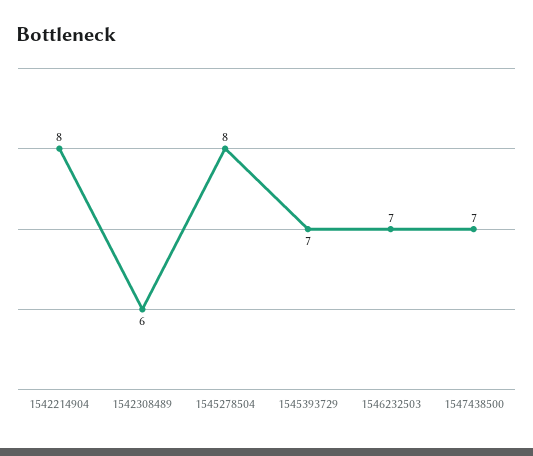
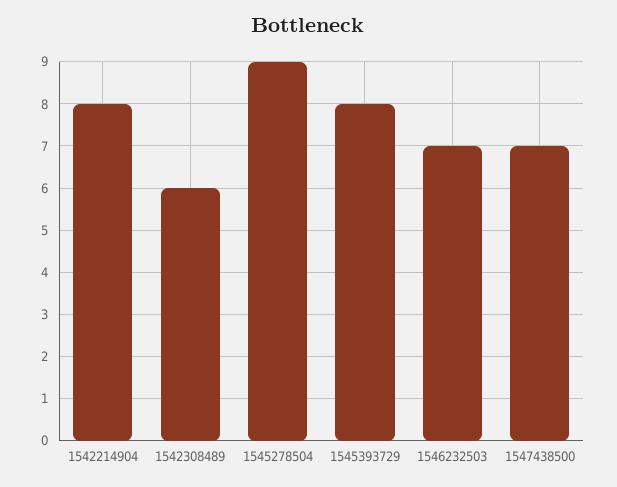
1545278504: 8 -> 9
1545393729: 7 -> 8

